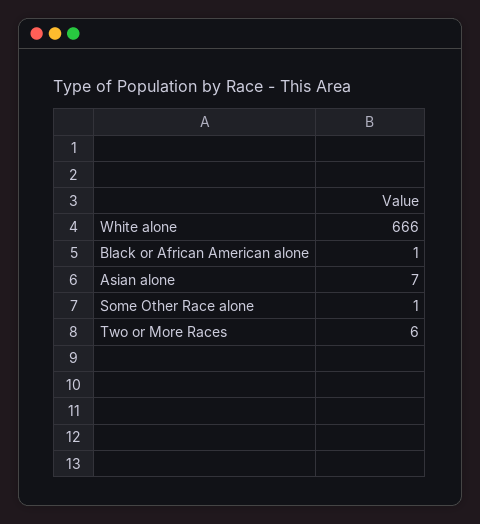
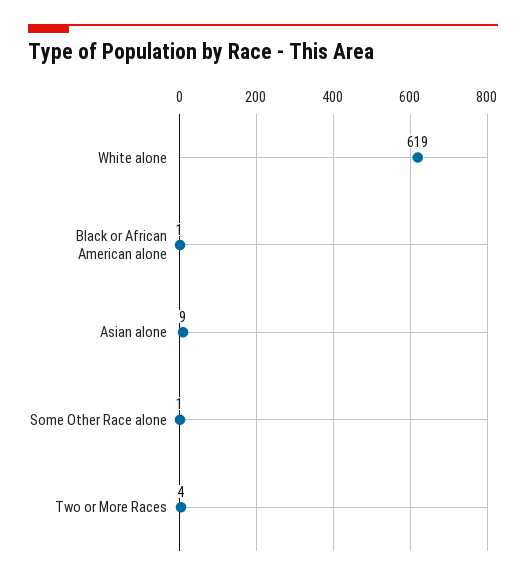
White alone: 666 -> 619
Asian alone: 7 -> 9
Two or More Races: 6 -> 4

